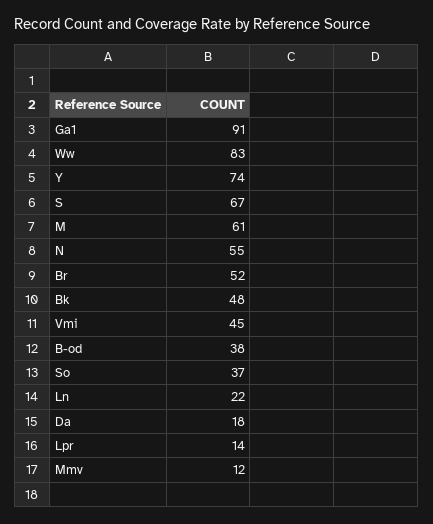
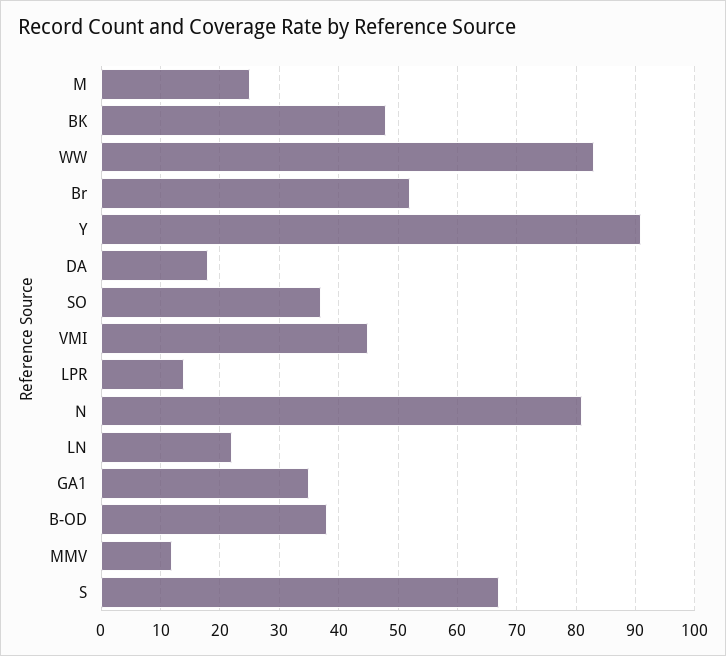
Ga1: 91 -> 35
Y: 74 -> 90
M: 61 -> 25
N: 55 -> 80

